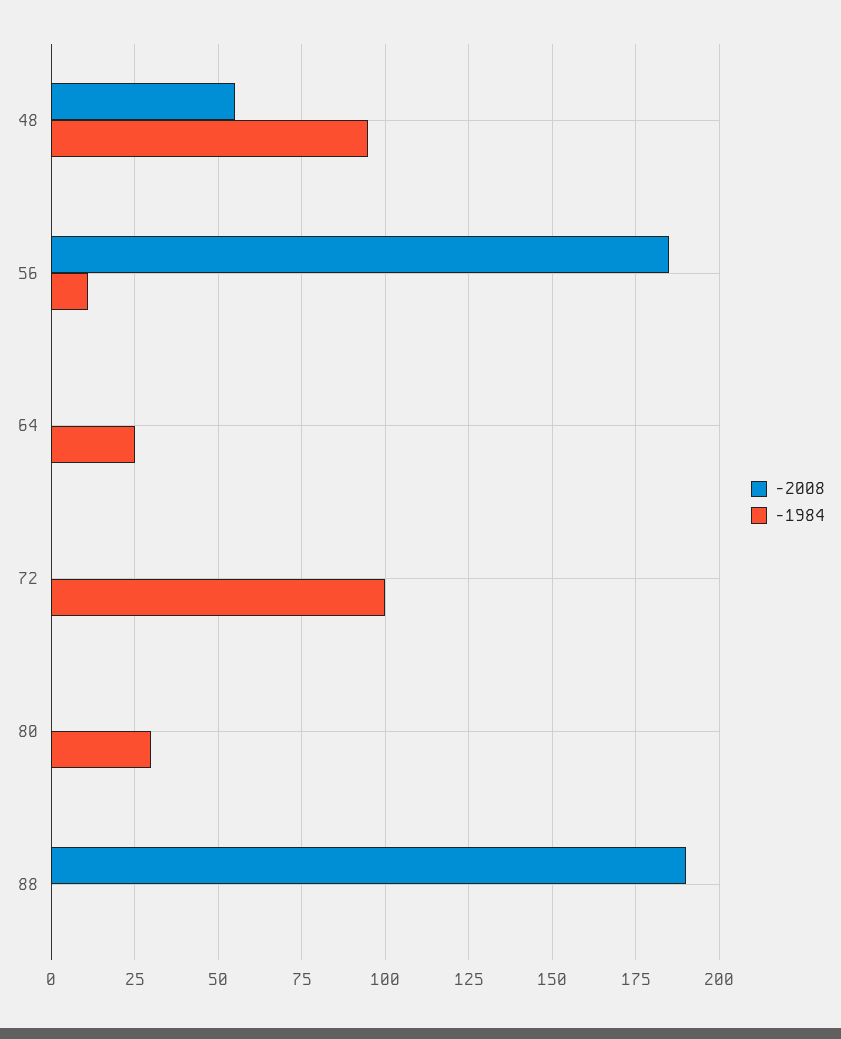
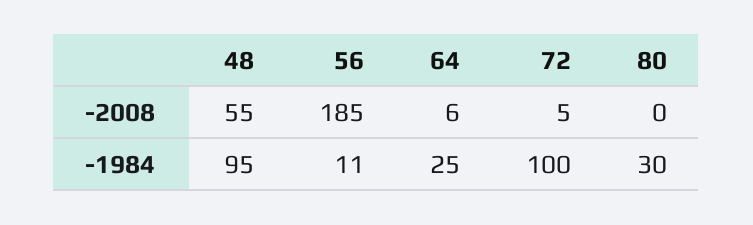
-2008, 64: 0 -> 6
-2008, 72: 0 -> 5
-2008, 88: 190 -> none
-1984, 88: 0 -> none

